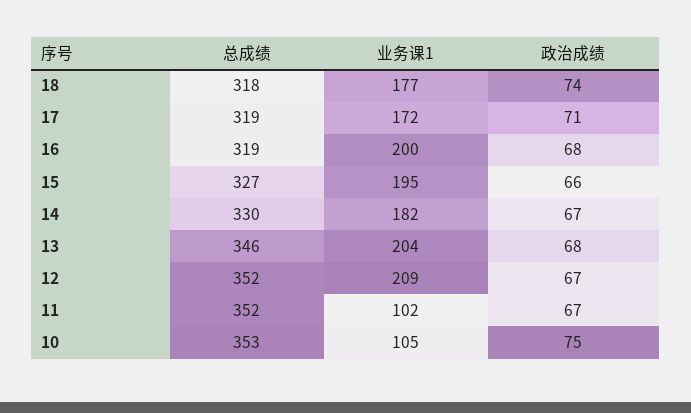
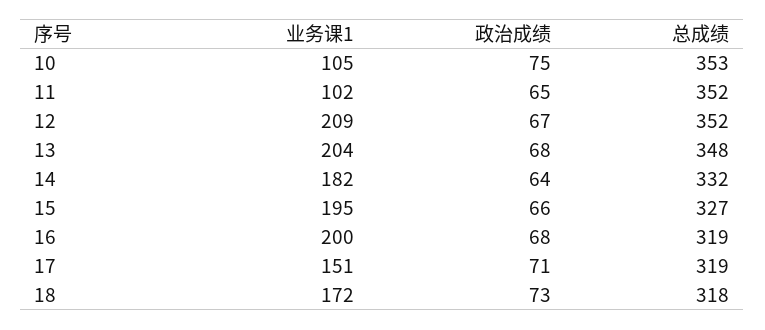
业务课1, 18: 177 -> 172
政治成绩, 18: 74 -> 73
业务课1, 17: 172 -> 151
总成绩, 14: 330 -> 332
政治成绩, 14: 67 -> 64
总成绩, 13: 346 -> 348
政治成绩, 11: 67 -> 65

